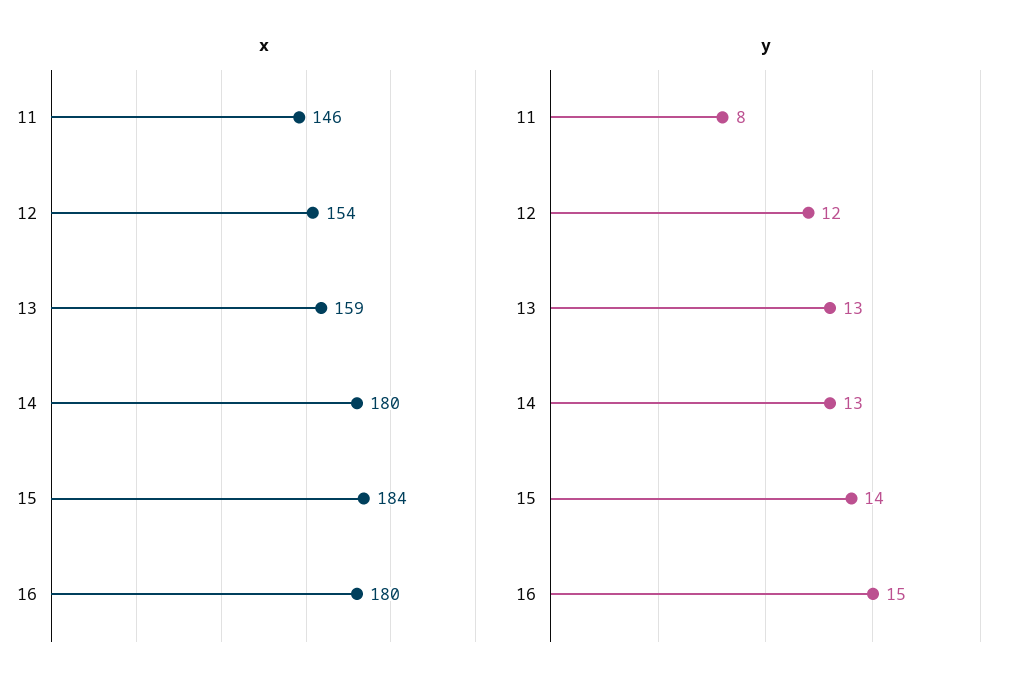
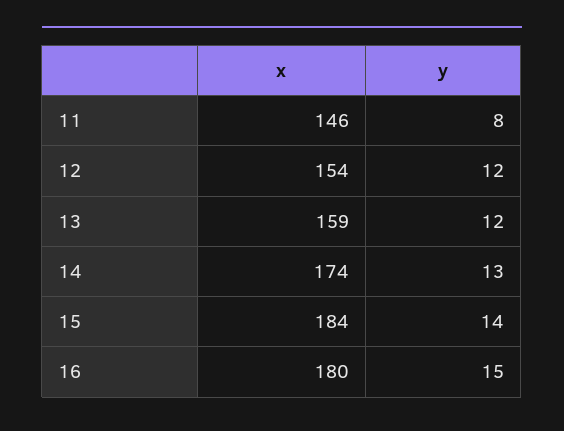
x, 14: 180 -> 174
y, 13: 13 -> 12

